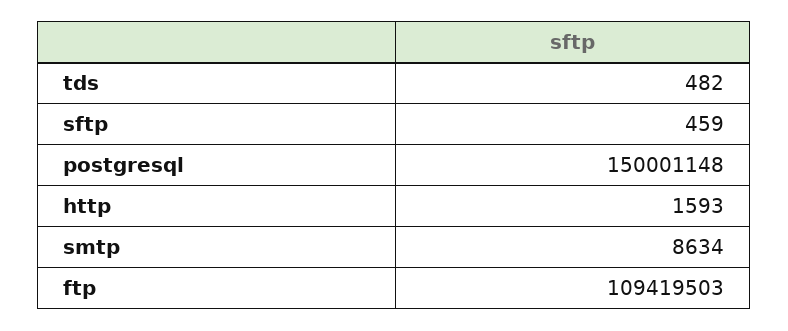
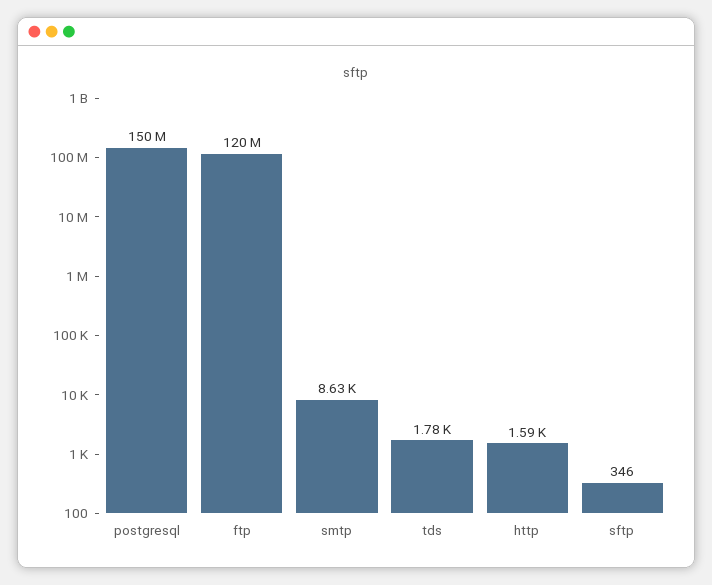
tds: 482 -> 1780
sftp: 459 -> 346
ftp: 109419503 -> 120000000

